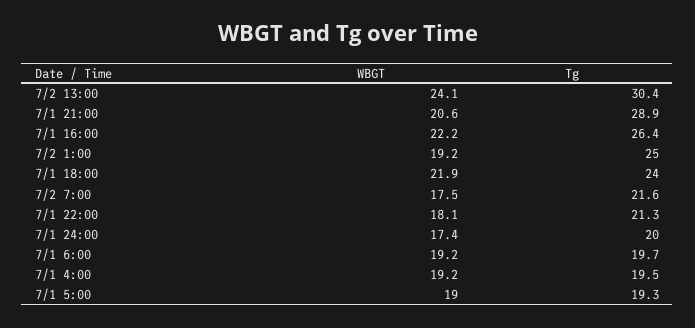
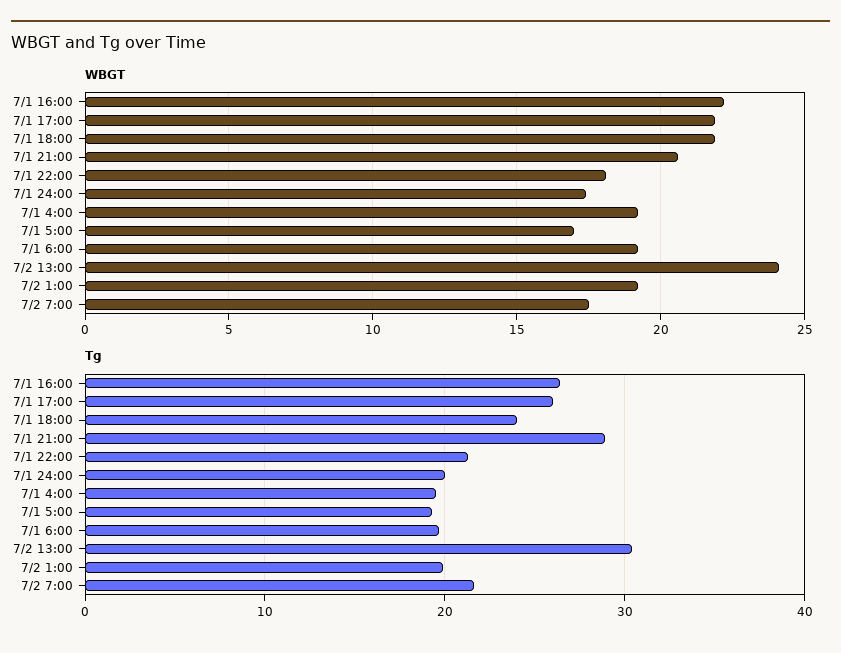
Tg, 7/2 1:00: 25 -> 20
WBGT, 7/1 5:00: 19 -> 17
WBGT, 7/1 17:00: none -> 22
Tg, 7/1 17:00: none -> 26

